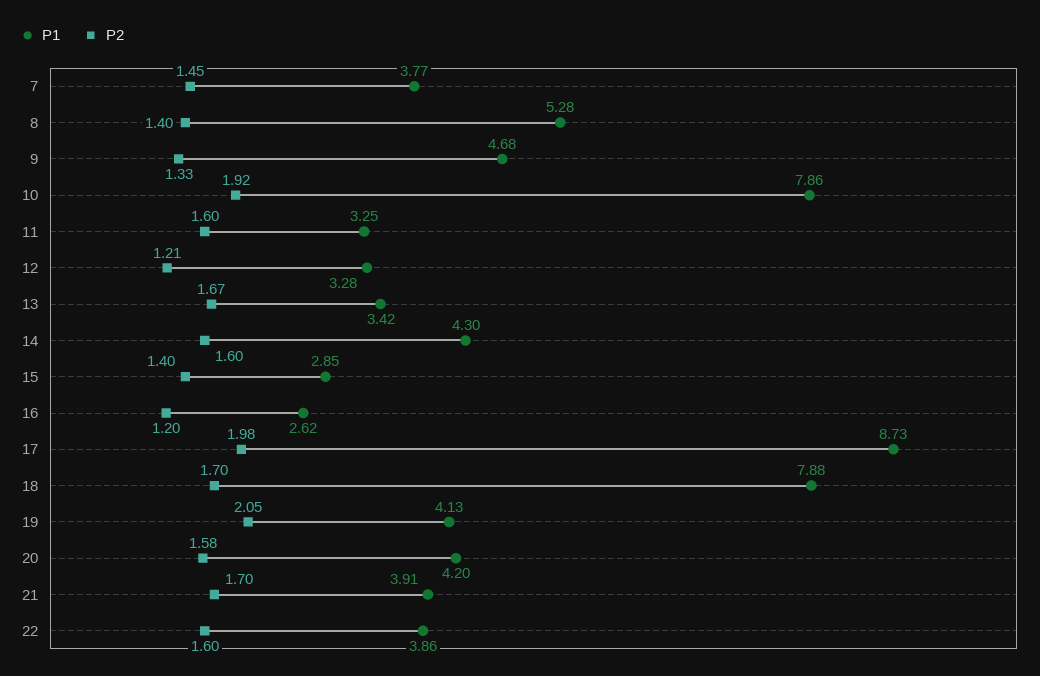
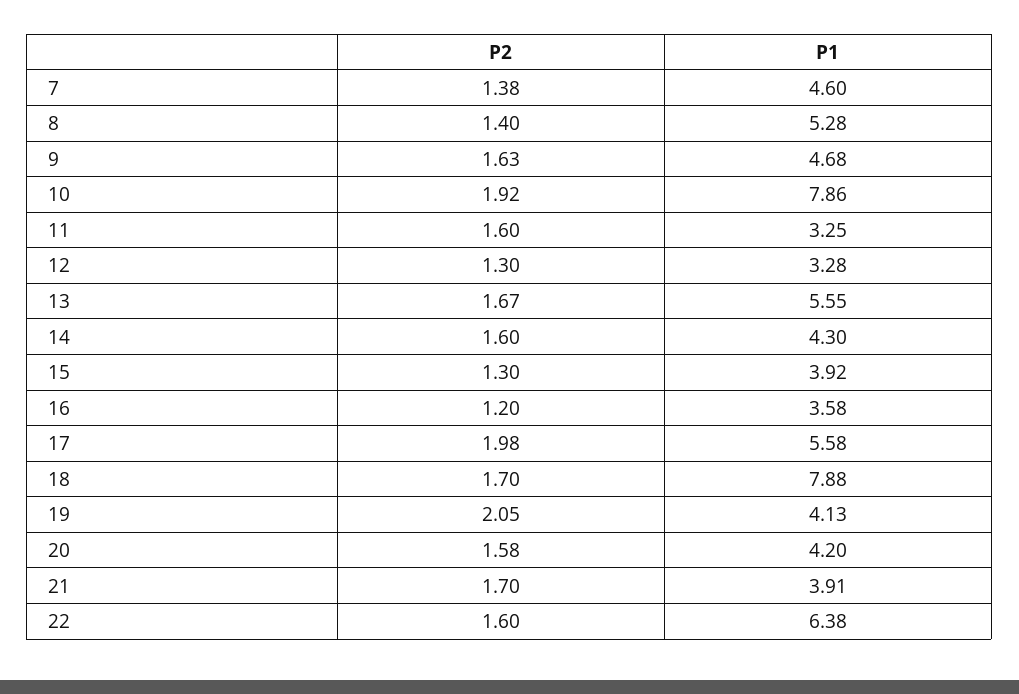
P1, 7: 3.77 -> 4.6
P2, 7: 1.45 -> 1.38
P2, 9: 1.33 -> 1.63
P2, 12: 1.21 -> 1.3
P1, 13: 3.42 -> 5.55
P1, 15: 2.85 -> 3.92
P2, 15: 1.4 -> 1.3
P1, 16: 2.62 -> 3.58
P1, 17: 8.73 -> 5.58
P1, 22: 3.86 -> 6.38

